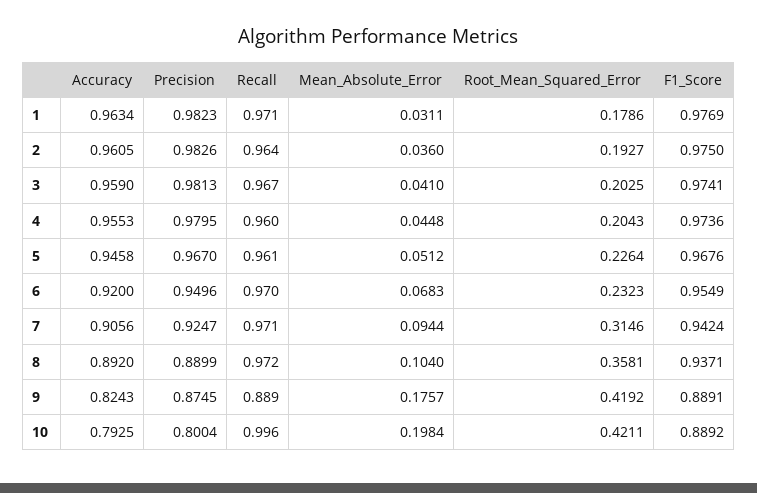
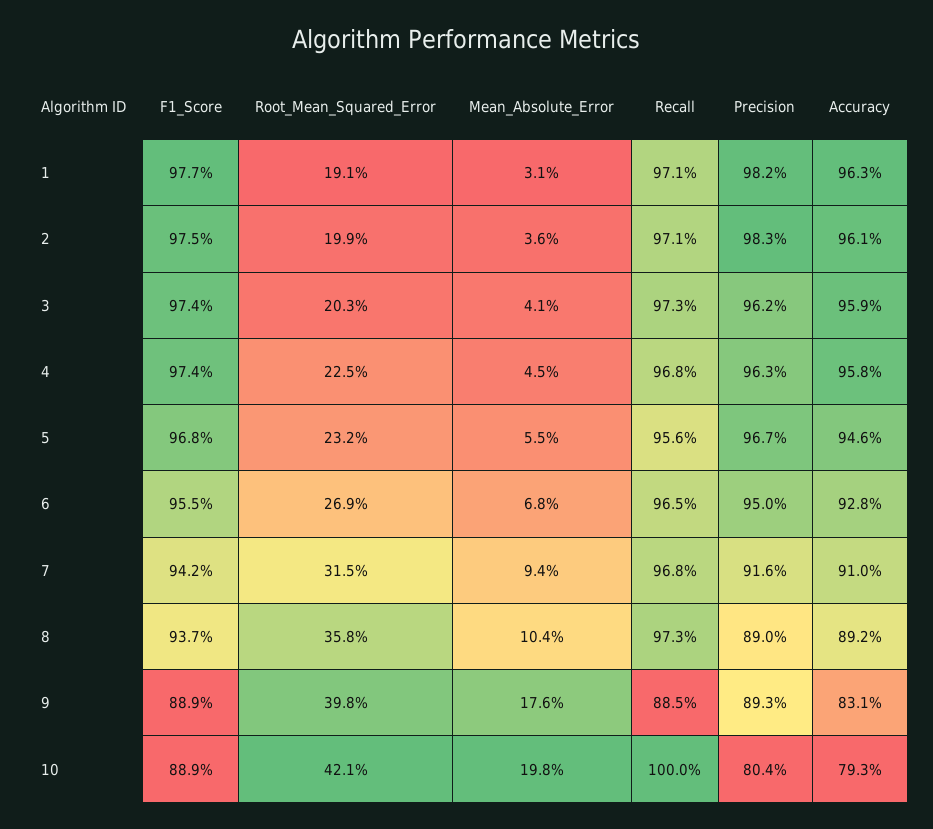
Root_Mean_Squared_Error, 1: 0.1786 -> 0.191
Recall, 2: 0.964 -> 0.971
Root_Mean_Squared_Error, 2: 0.1927 -> 0.199
Precision, 3: 0.9813 -> 0.962
Recall, 3: 0.967 -> 0.973
Accuracy, 4: 0.9553 -> 0.958
Precision, 4: 0.9795 -> 0.963
Recall, 4: 0.96 -> 0.968
Root_Mean_Squared_Error, 4: 0.2043 -> 0.225
Recall, 5: 0.961 -> 0.956
Mean_Absolute_Error, 5: 0.0512 -> 0.055
Root_Mean_Squared_Error, 5: 0.2264 -> 0.232
Accuracy, 6: 0.92 -> 0.928
Recall, 6: 0.97 -> 0.965
Root_Mean_Squared_Error, 6: 0.2323 -> 0.269
Accuracy, 7: 0.9056 -> 0.91
Precision, 7: 0.9247 -> 0.916
Recall, 7: 0.971 -> 0.968
Recall, 8: 0.972 -> 0.973
Accuracy, 9: 0.8243 -> 0.831
Precision, 9: 0.8745 -> 0.893
Recall, 9: 0.889 -> 0.885
Root_Mean_Squared_Error, 9: 0.4192 -> 0.398
Precision, 10: 0.8004 -> 0.804
Recall, 10: 0.996 -> 1

